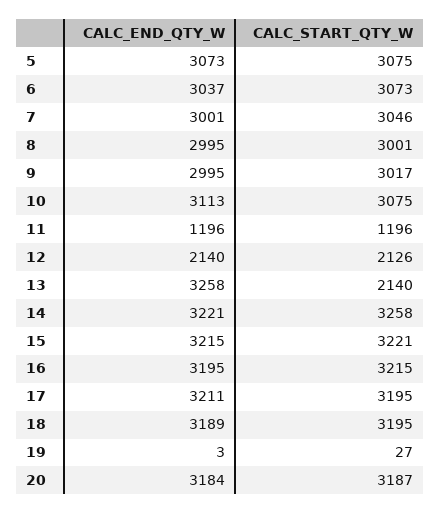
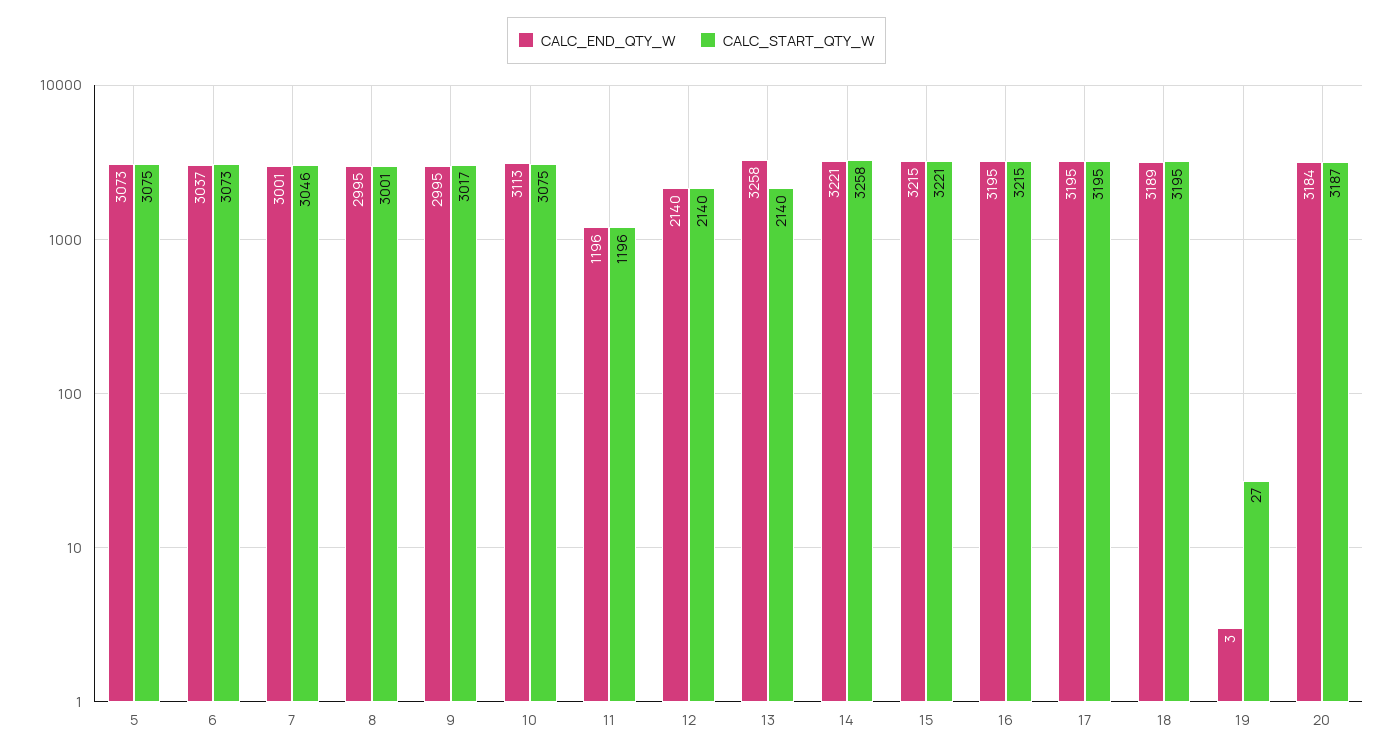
CALC_START_QTY_W, 12: 2126 -> 2140
CALC_END_QTY_W, 17: 3211 -> 3195

